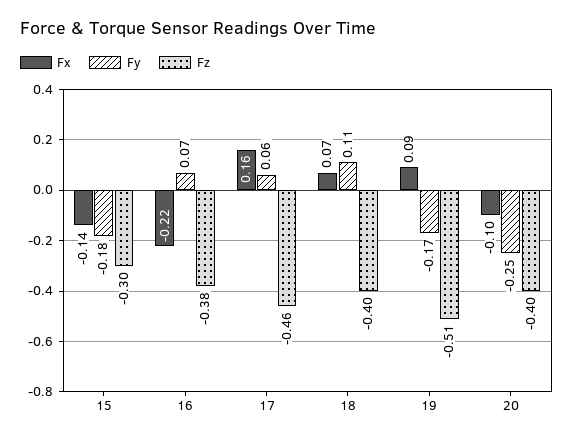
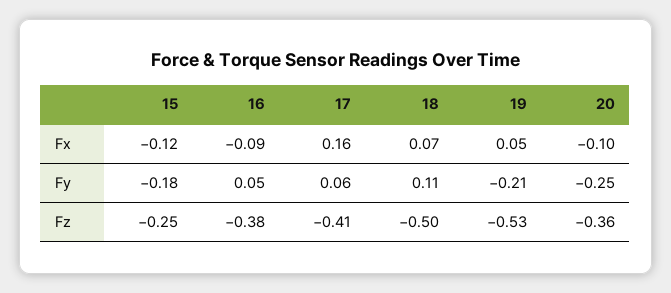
Fx, 15: -0.14 -> -0.12
Fz, 15: -0.3 -> -0.25
Fx, 16: -0.22 -> -0.09
Fy, 16: 0.07 -> 0.05
Fz, 17: -0.46 -> -0.41
Fz, 18: -0.4 -> -0.5
Fx, 19: 0.09 -> 0.05
Fy, 19: -0.17 -> -0.21
Fz, 19: -0.51 -> -0.53
Fz, 20: -0.4 -> -0.36

